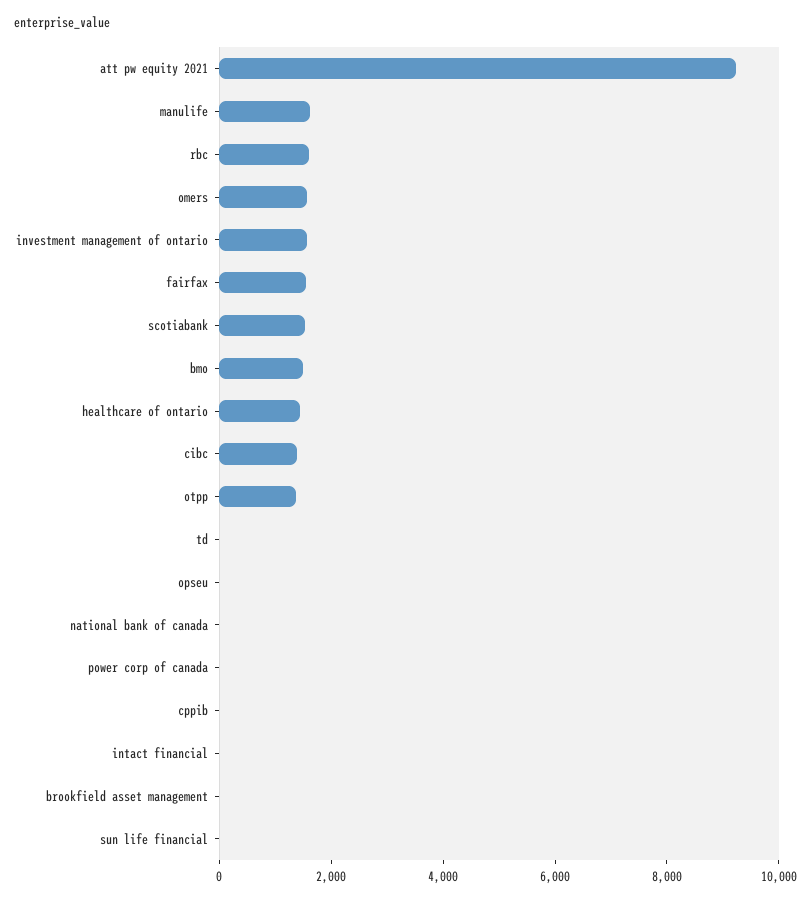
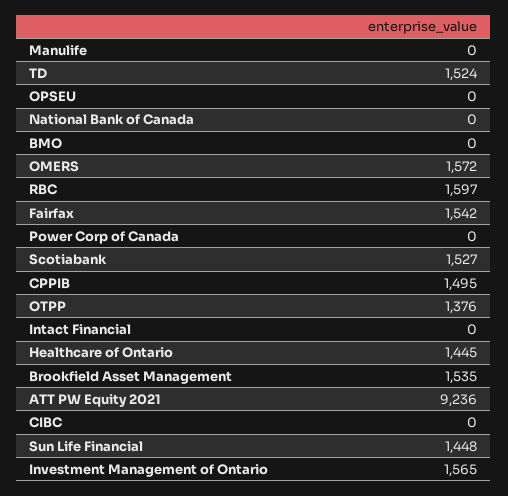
manulife: 1500 -> 0
bmo: 1500 -> 0
cibc: 1500 -> 0
td: 0 -> 1524
cppib: 0 -> 1495
brookfield asset management: 0 -> 1535
sun life financial: 0 -> 1448

